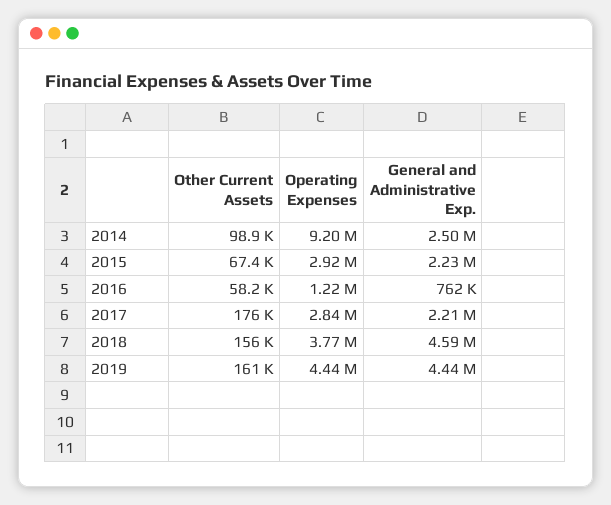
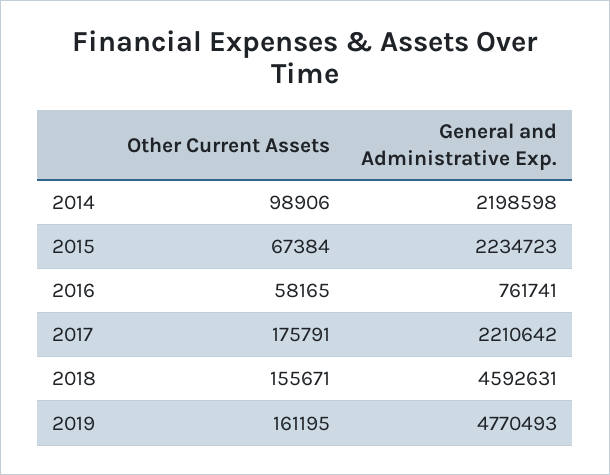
Operating Expenses, 2014: 9200000 -> none
General and Administrative Exp., 2014: 2500000 -> 2198598
Operating Expenses, 2015: 2920000 -> none
Operating Expenses, 2016: 1220000 -> none
Operating Expenses, 2017: 2840000 -> none
Operating Expenses, 2018: 3770000 -> none
Operating Expenses, 2019: 4440000 -> none
General and Administrative Exp., 2019: 4440000 -> 4770493

